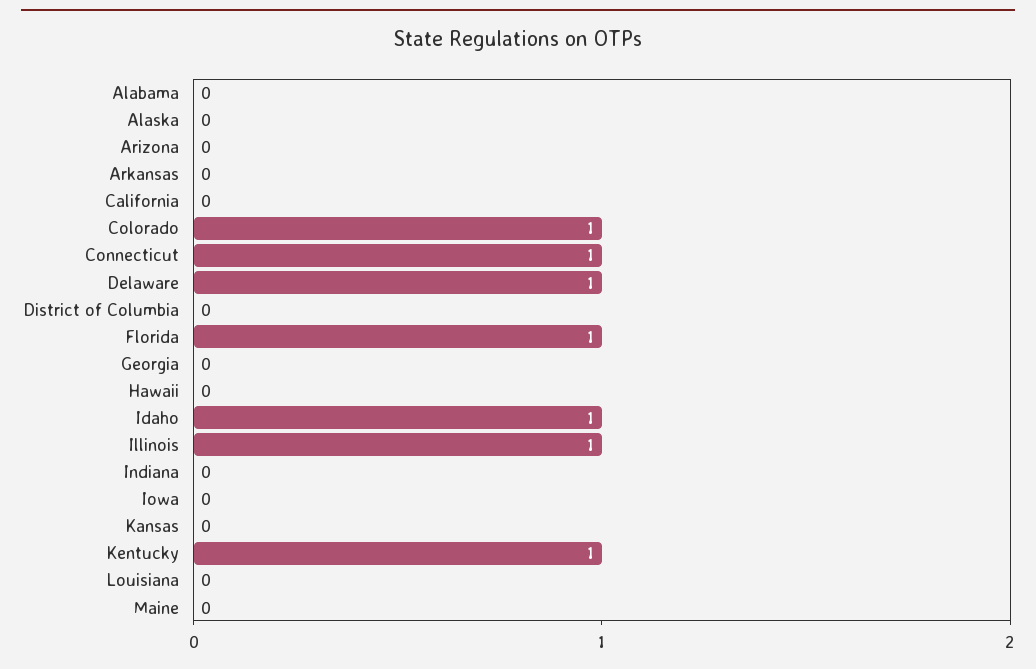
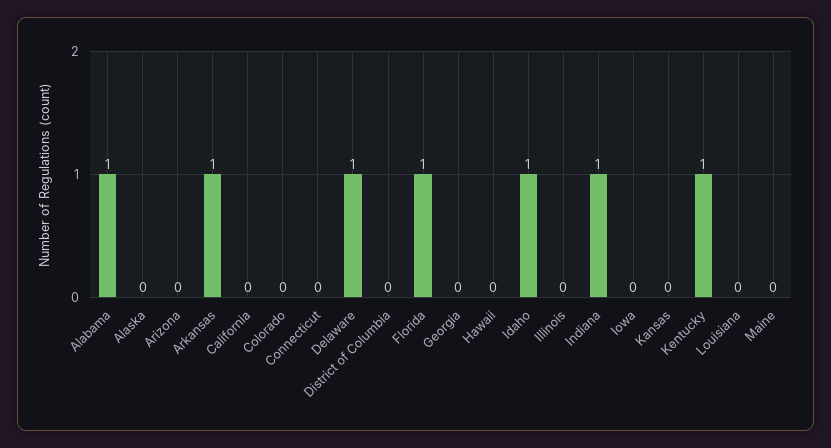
Alabama: 0 -> 1
Arkansas: 0 -> 1
Colorado: 1 -> 0
Connecticut: 1 -> 0
Illinois: 1 -> 0
Indiana: 0 -> 1

